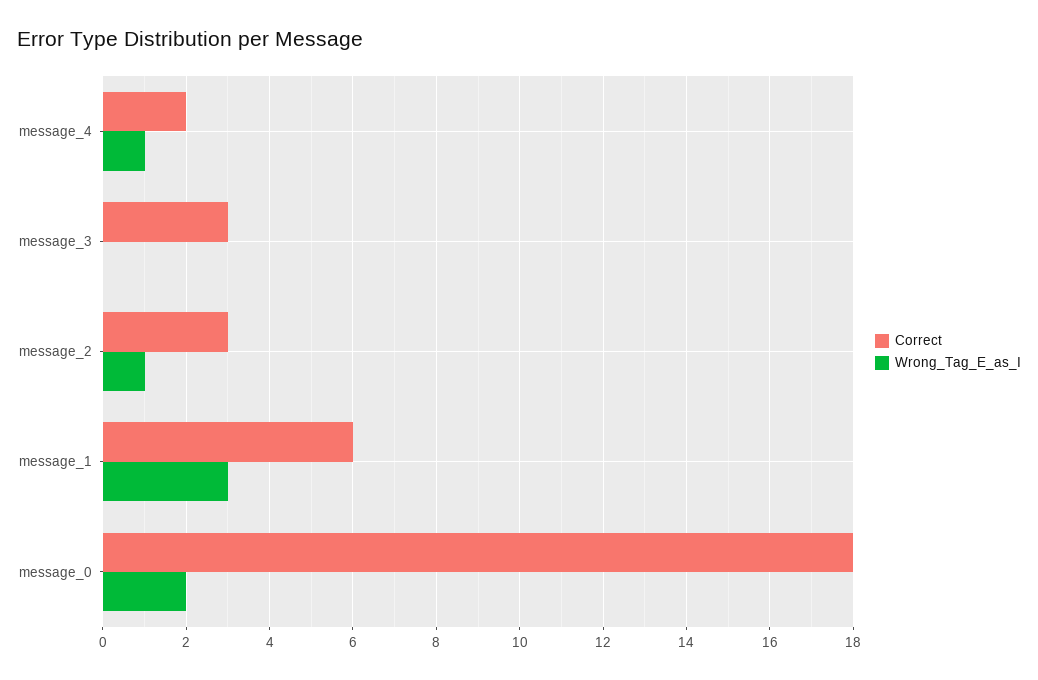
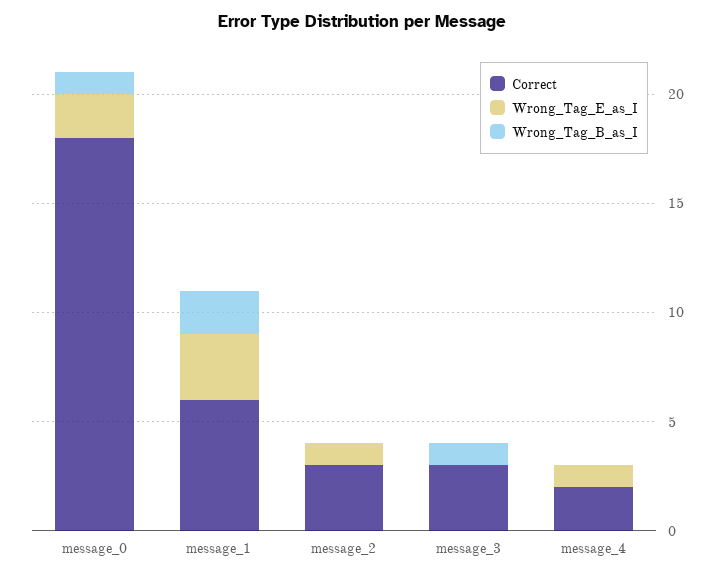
Wrong_Tag_B_as_I, message_0: none -> 1
Wrong_Tag_B_as_I, message_1: none -> 2
Wrong_Tag_B_as_I, message_2: none -> 0
Wrong_Tag_B_as_I, message_3: none -> 1
Wrong_Tag_B_as_I, message_4: none -> 0

